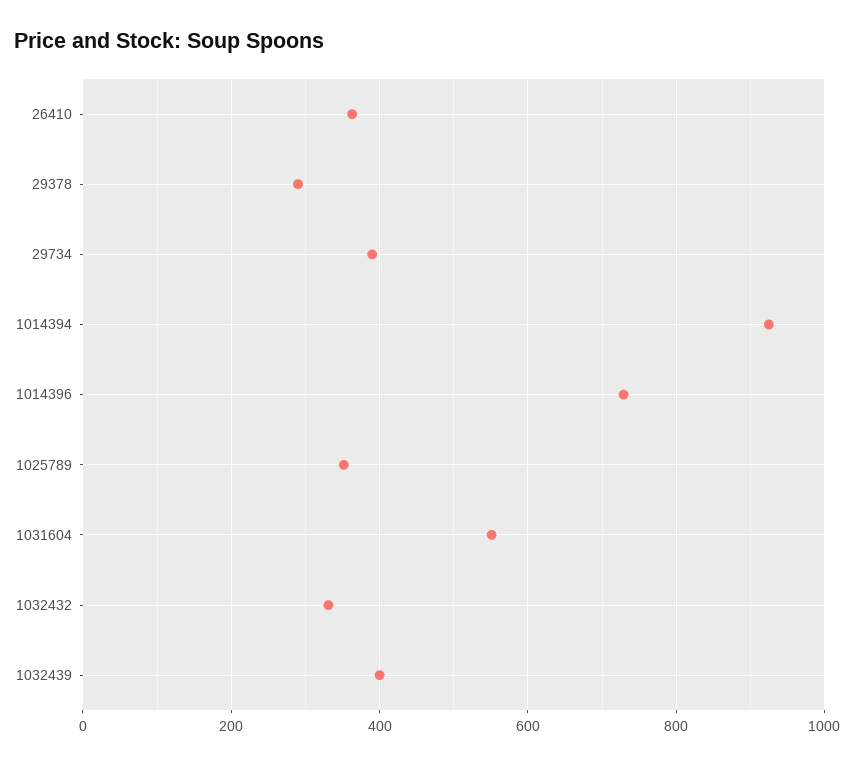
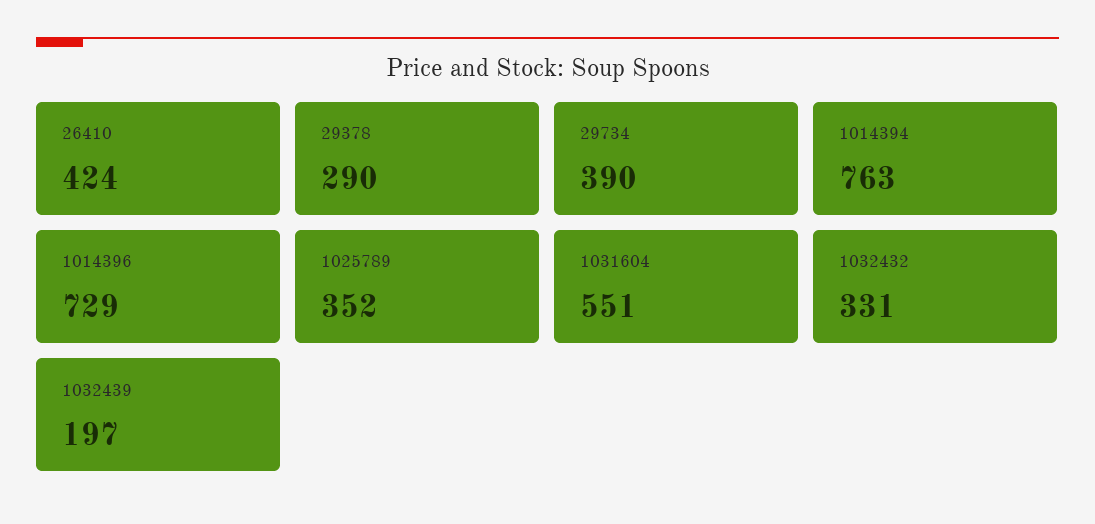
26410: 360 -> 424
1014394: 920 -> 763
1032439: 400 -> 197

